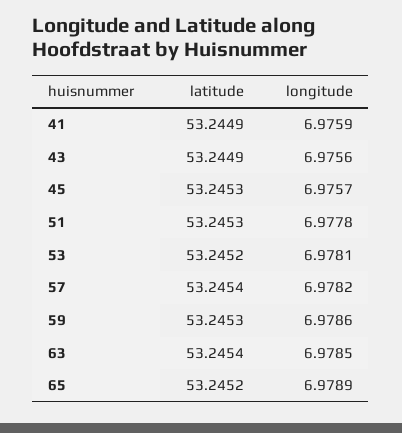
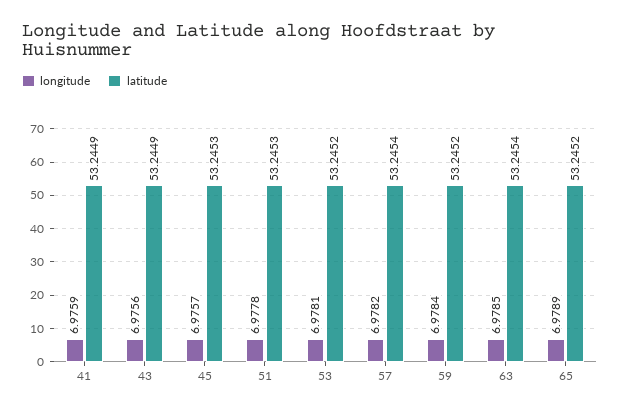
latitude, 59: 53.2453 -> 53.2452
longitude, 59: 6.9786 -> 6.9784

